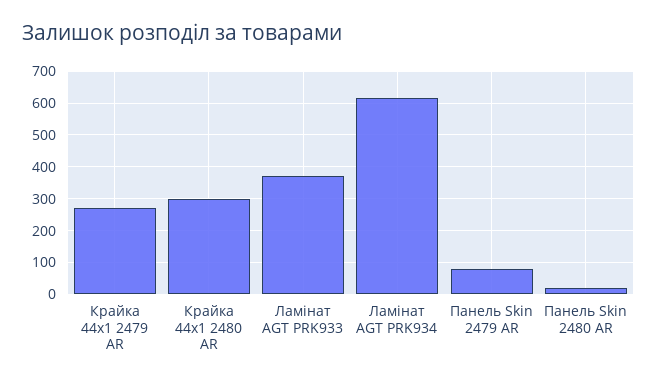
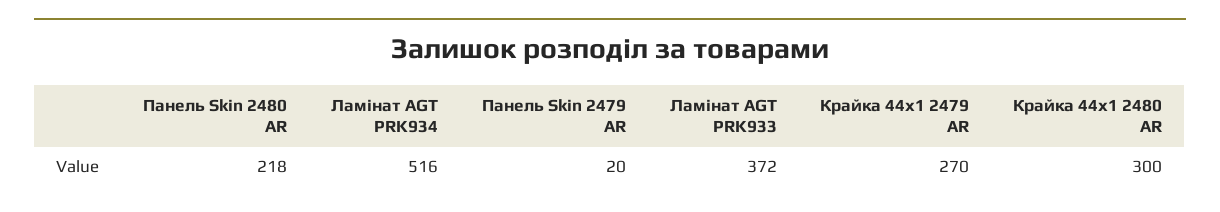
Ламінат AGT PRK934: 620 -> 516
Панель Skin 2479 AR: 80 -> 20
Панель Skin 2480 AR: 20 -> 218

